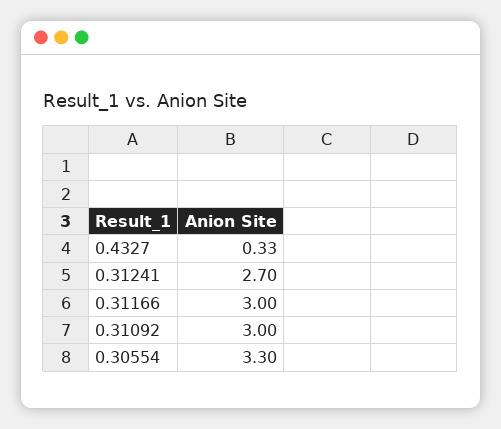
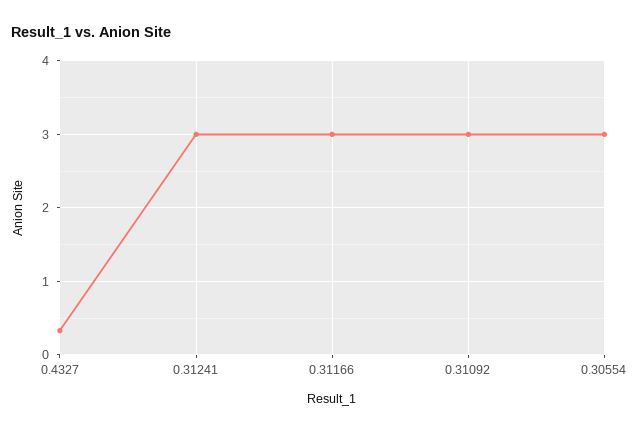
0.31241: 2.7 -> 3
0.30554: 3.3 -> 3

